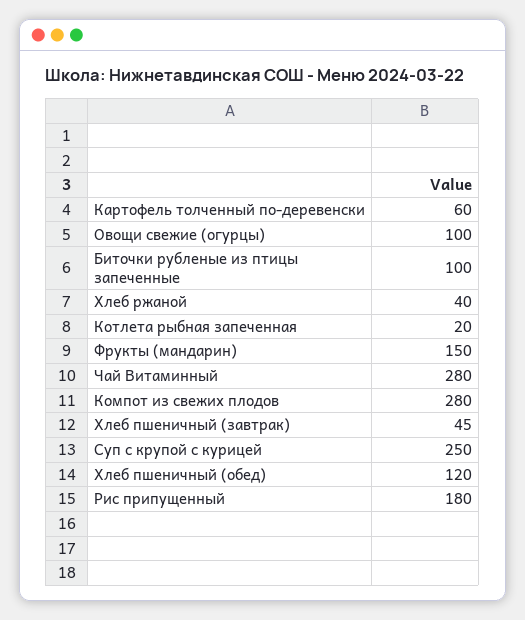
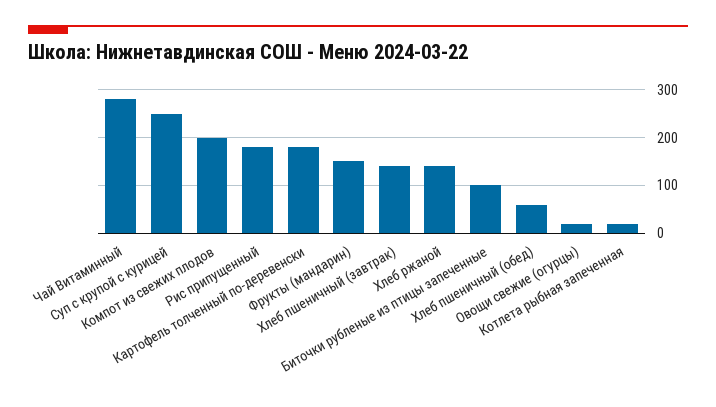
Картофель толченный по-деревенски: 60 -> 180
Овощи свежие (огурцы): 100 -> 20
Хлеб ржаной: 40 -> 140
Компот из свежих плодов: 280 -> 200
Хлеб пшеничный (завтрак): 45 -> 140
Хлеб пшеничный (обед): 120 -> 60

